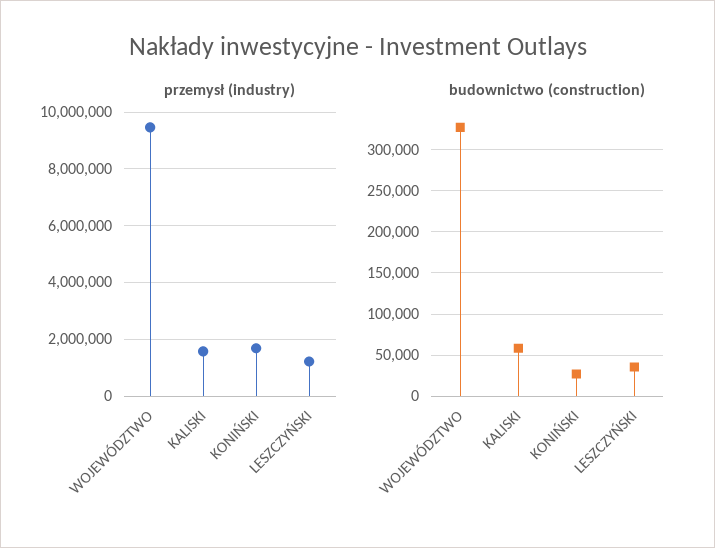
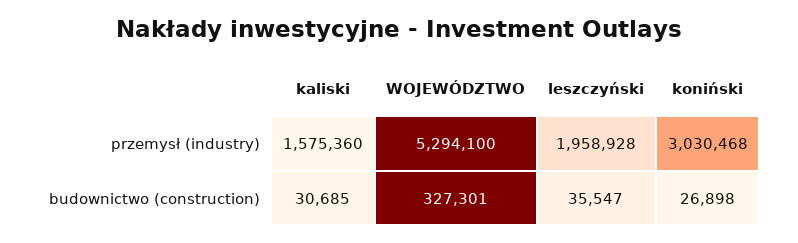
przemysł (industry), WOJEWÓDZTWO: 9500000 -> 5294100
przemysł (industry), KONIŃSKI: 1750000 -> 3030468
przemysł (industry), LESZCZYŃSKI: 1250000 -> 1958928
budownictwo (construction), KALISKI: 60000 -> 30685

